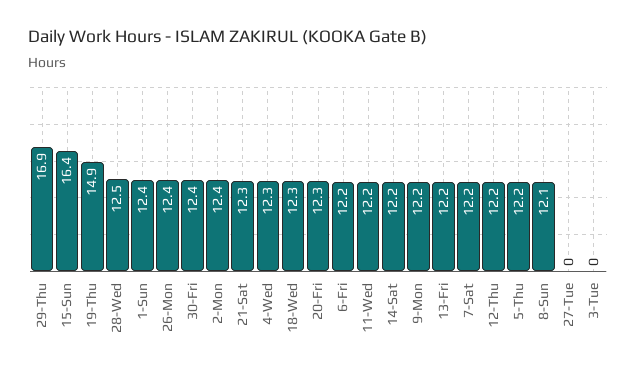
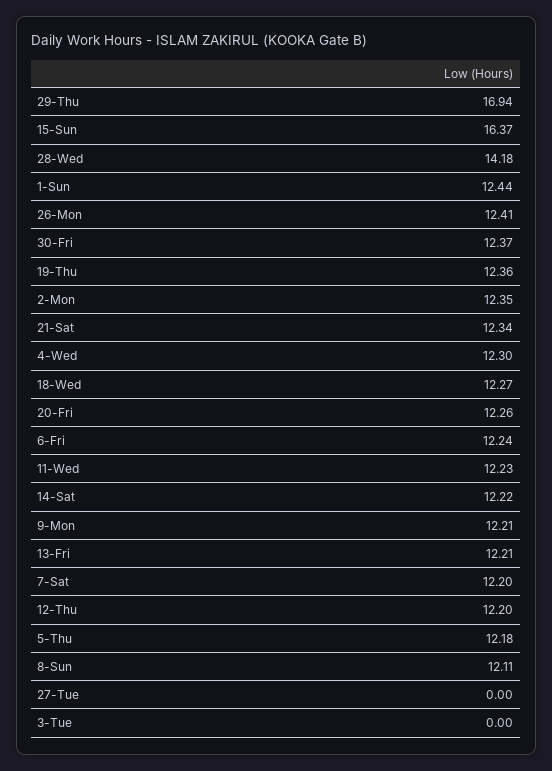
19-Thu: 14.9 -> 12.36
28-Wed: 12.5 -> 14.18

